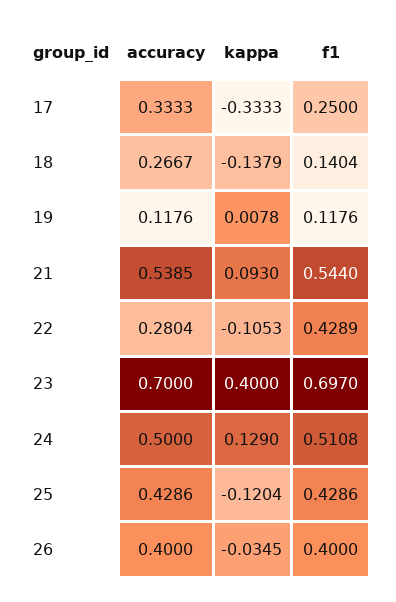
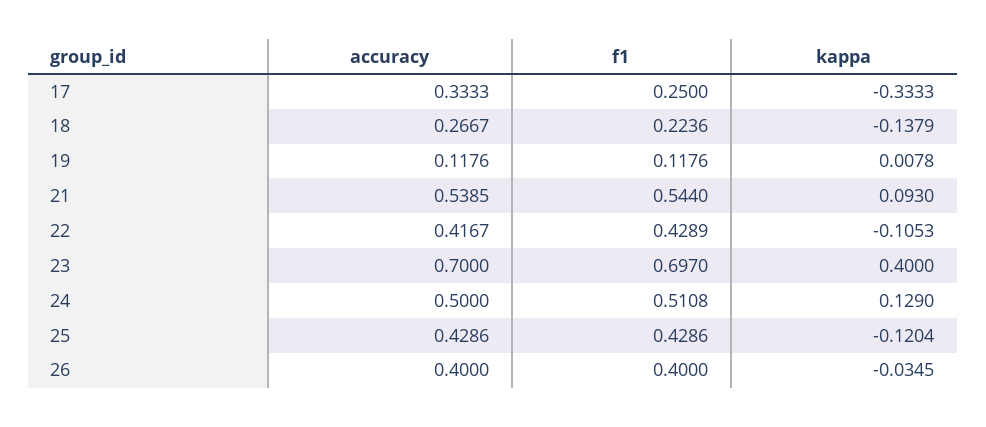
f1, 18: 0.1404 -> 0.2236
accuracy, 22: 0.2804 -> 0.4167

